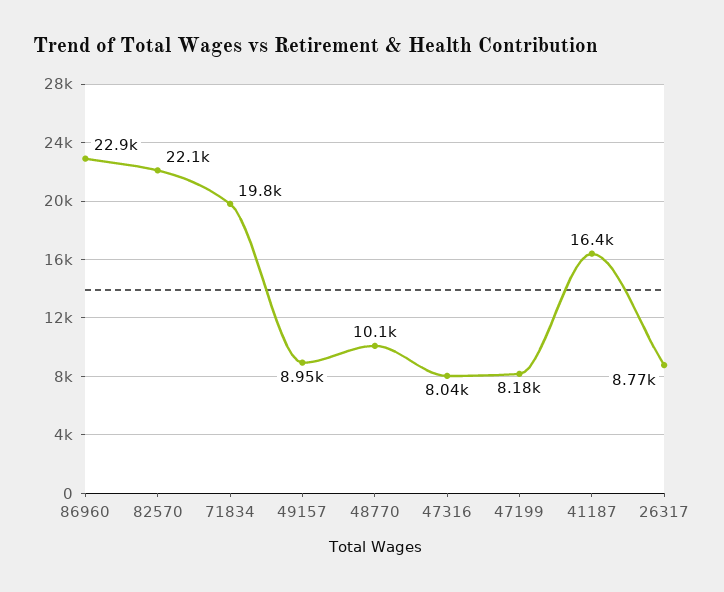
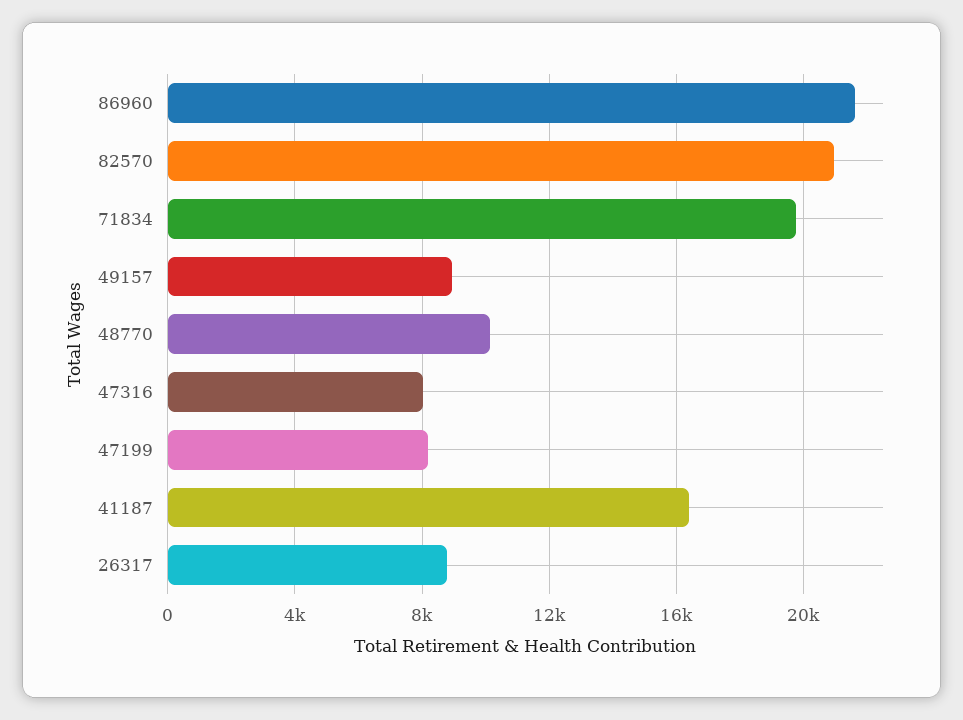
86960: 22900 -> 21500
82570: 22100 -> 21000

